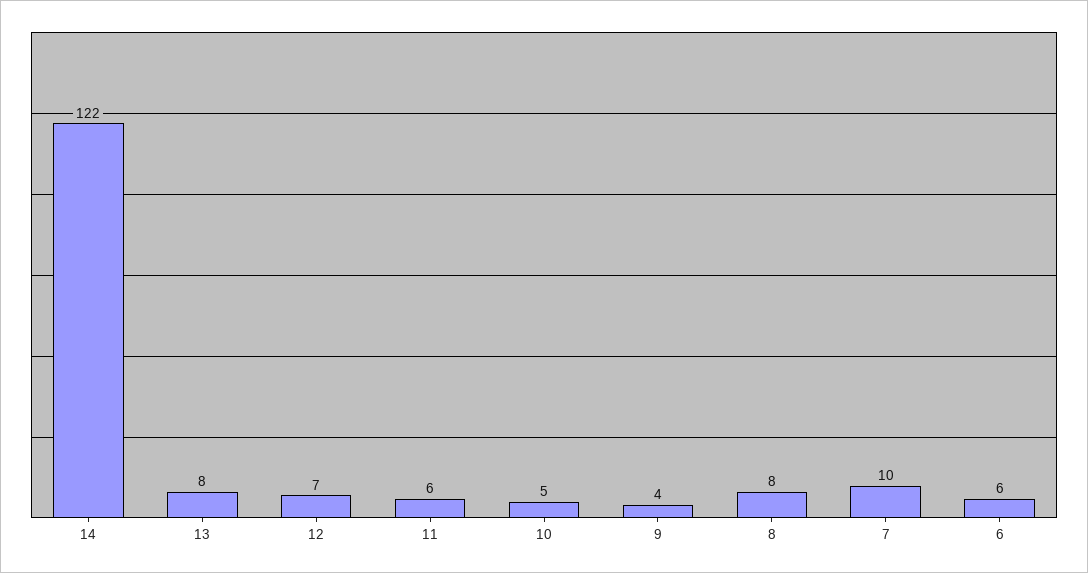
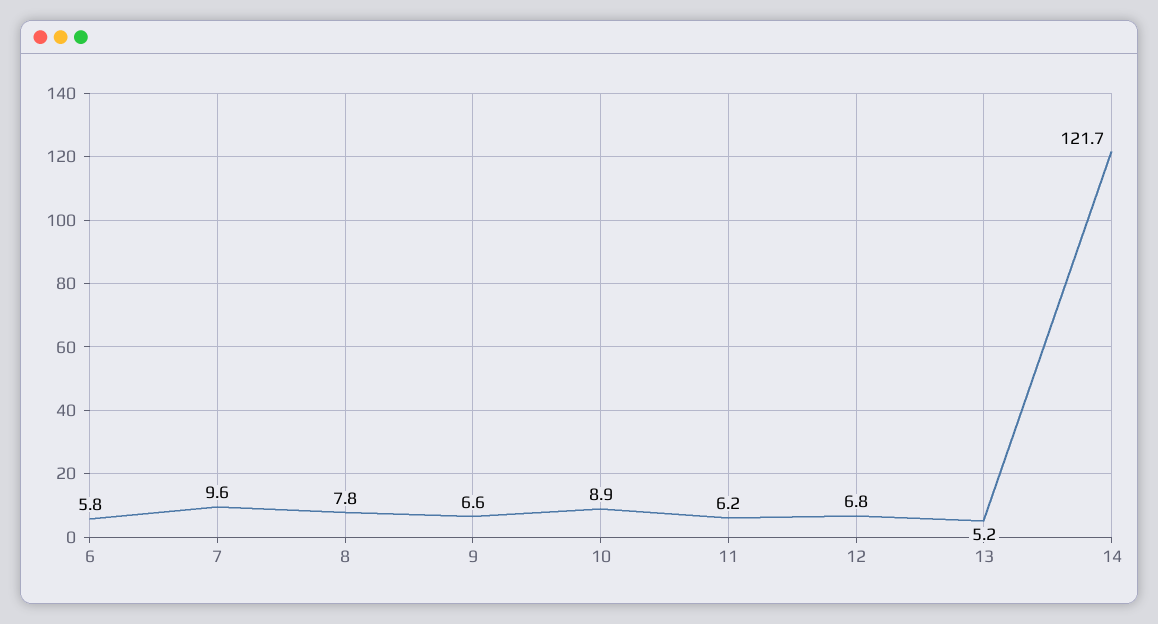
13: 8 -> 5.2
10: 5 -> 8.9
9: 4 -> 6.6

